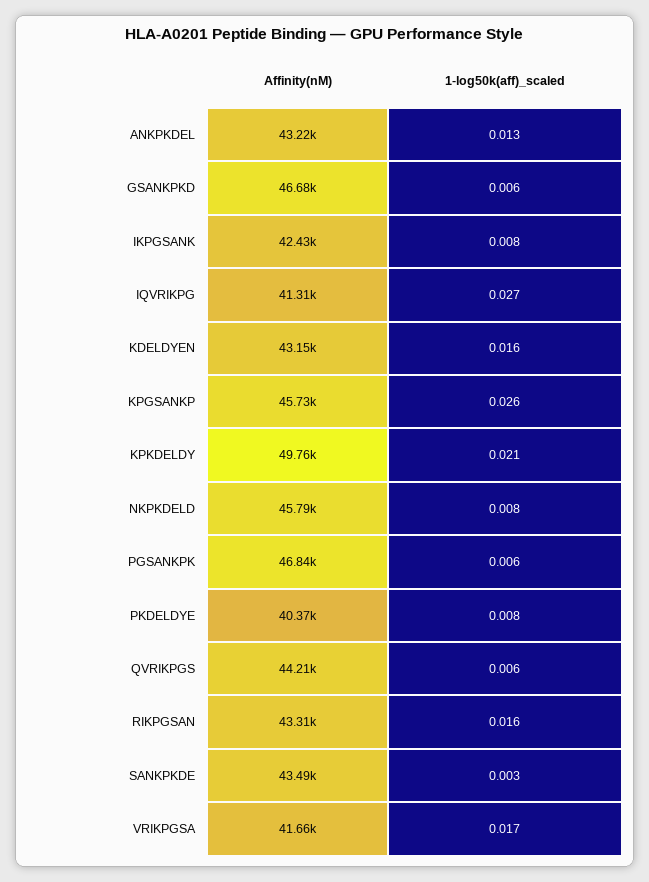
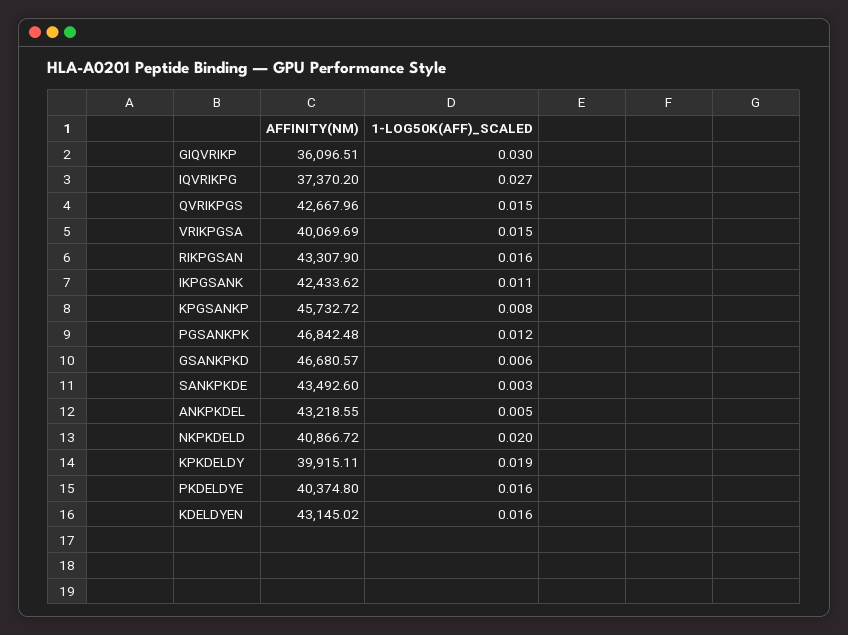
1-log50k(aff)_scaled, ANKPKDEL: 0.013 -> 0.005
1-log50k(aff)_scaled, IKPGSANK: 0.008 -> 0.011
Affinity(nM), IQVRIKPG: 41310 -> 37370.2
1-log50k(aff)_scaled, KPGSANKP: 0.026 -> 0.008
Affinity(nM), KPKDELDY: 49760 -> 39915.11
1-log50k(aff)_scaled, KPKDELDY: 0.021 -> 0.019
Affinity(nM), NKPKDELD: 45790 -> 40866.72
1-log50k(aff)_scaled, NKPKDELD: 0.008 -> 0.02
1-log50k(aff)_scaled, PGSANKPK: 0.006 -> 0.012
1-log50k(aff)_scaled, PKDELDYE: 0.008 -> 0.016
Affinity(nM), QVRIKPGS: 44210 -> 42667.96
1-log50k(aff)_scaled, QVRIKPGS: 0.006 -> 0.015
Affinity(nM), VRIKPGSA: 41660 -> 40069.69
1-log50k(aff)_scaled, VRIKPGSA: 0.017 -> 0.015
Affinity(nM), GIQVRIKP: none -> 36096.51
1-log50k(aff)_scaled, GIQVRIKP: none -> 0.03

